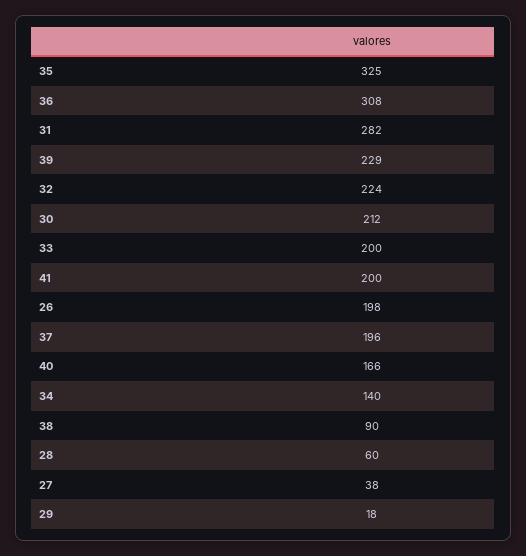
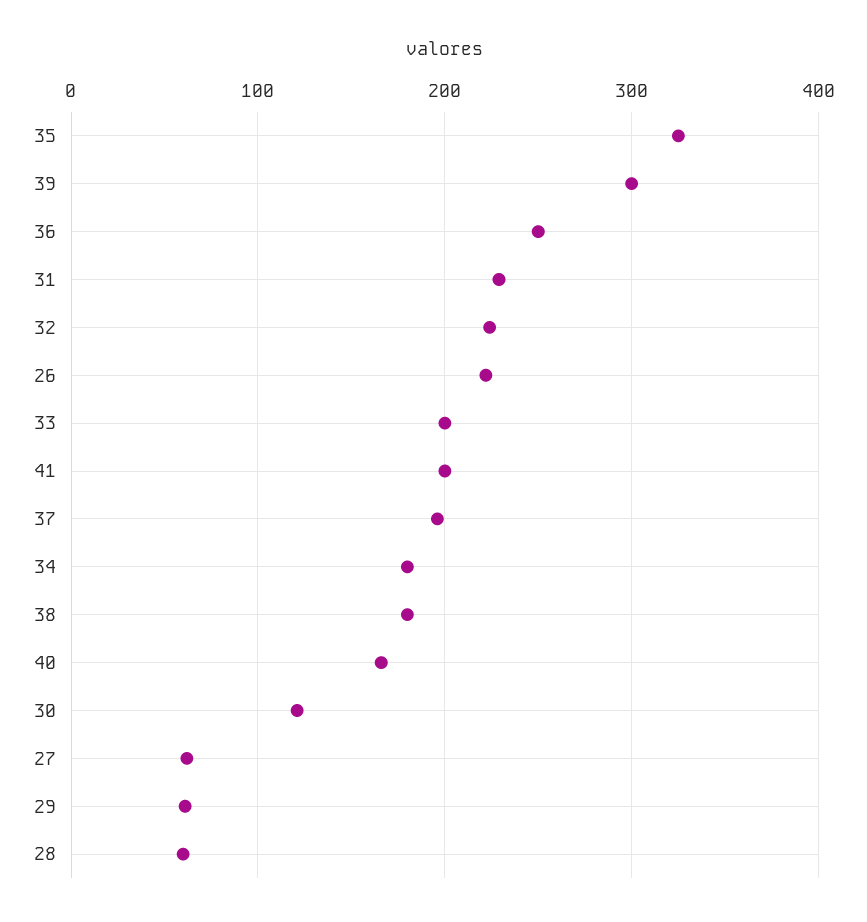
36: 308 -> 250
31: 282 -> 230
39: 229 -> 300
30: 212 -> 120
26: 198 -> 220
34: 140 -> 180
38: 90 -> 180
27: 38 -> 60
29: 18 -> 60

